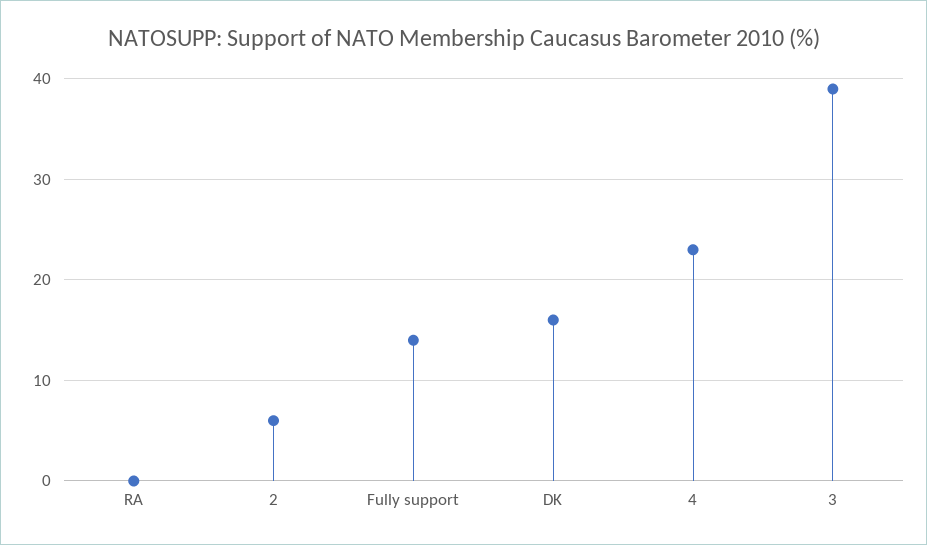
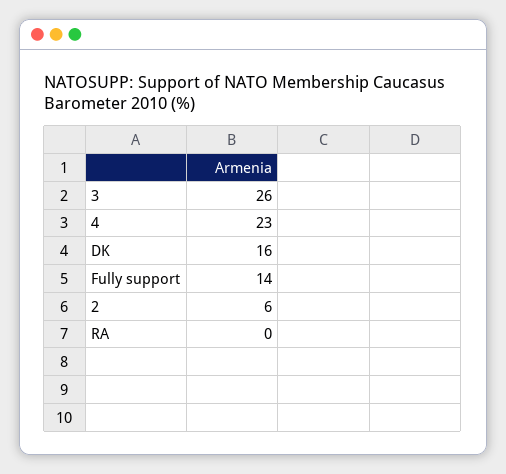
3: 39 -> 26

